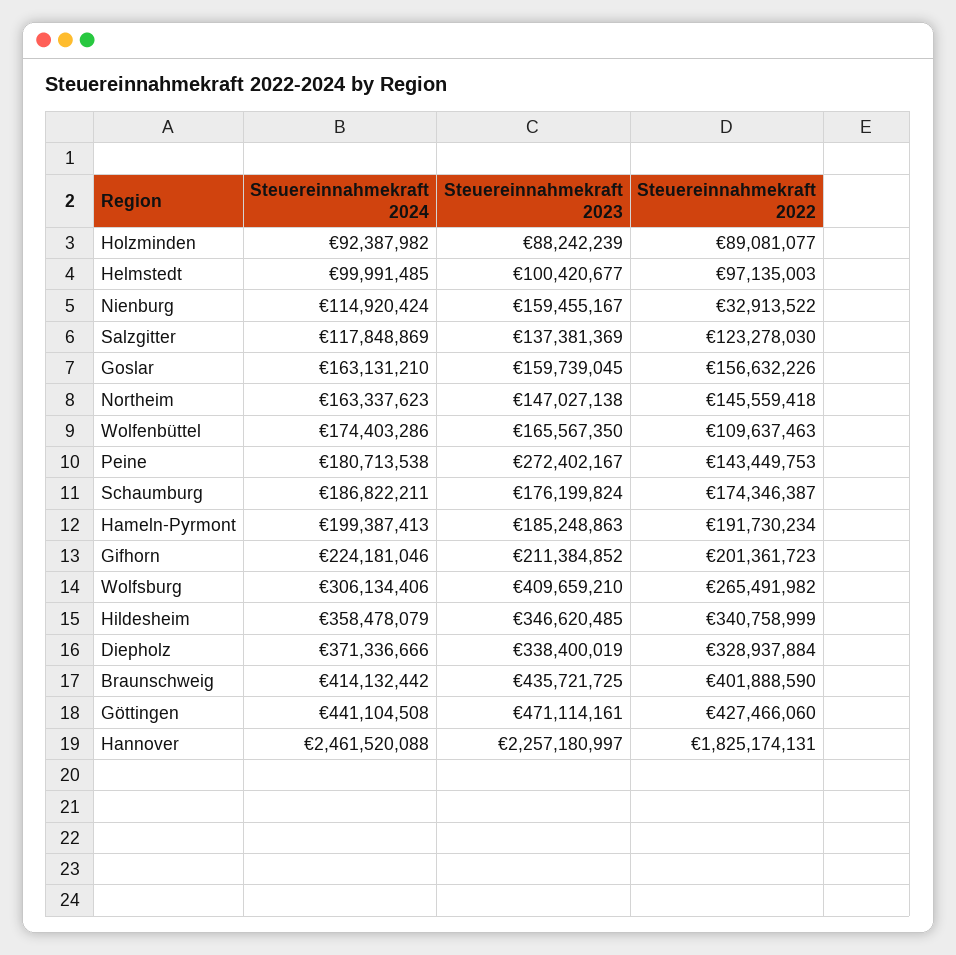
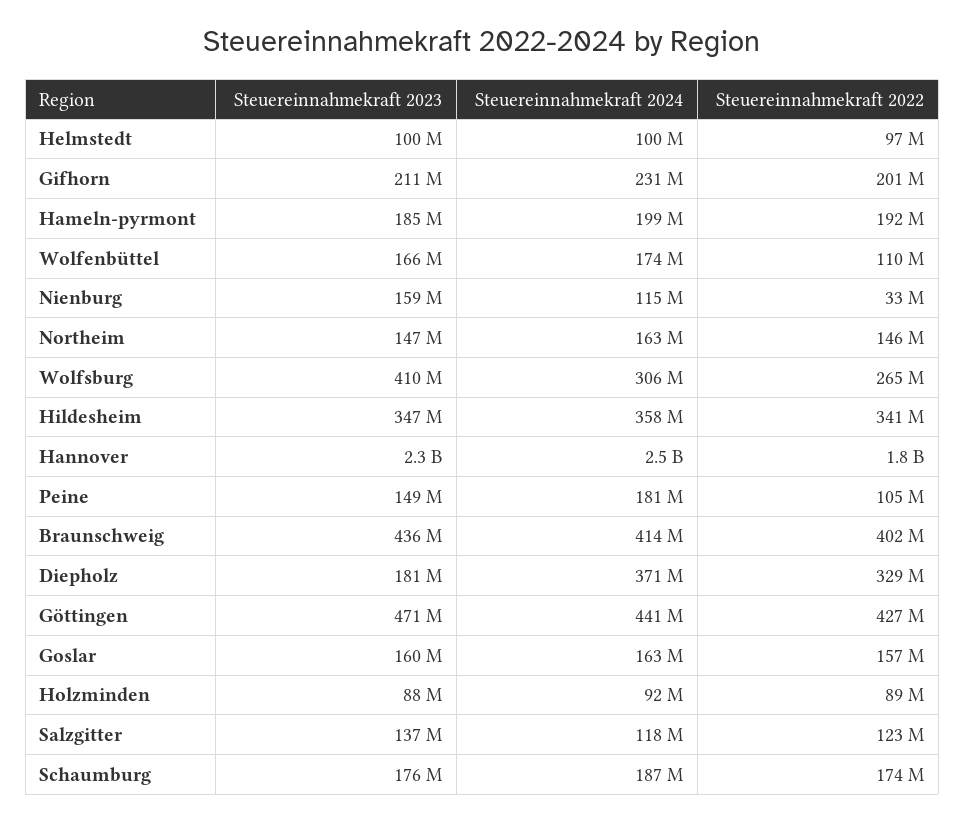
Steuereinnahmekraft 2023, Peine: 272402167 -> 149000000
Steuereinnahmekraft 2022, Peine: 143449753 -> 105000000
Steuereinnahmekraft 2024, Gifhorn: 224181046 -> 231000000
Steuereinnahmekraft 2023, Diepholz: 338400019 -> 181000000

